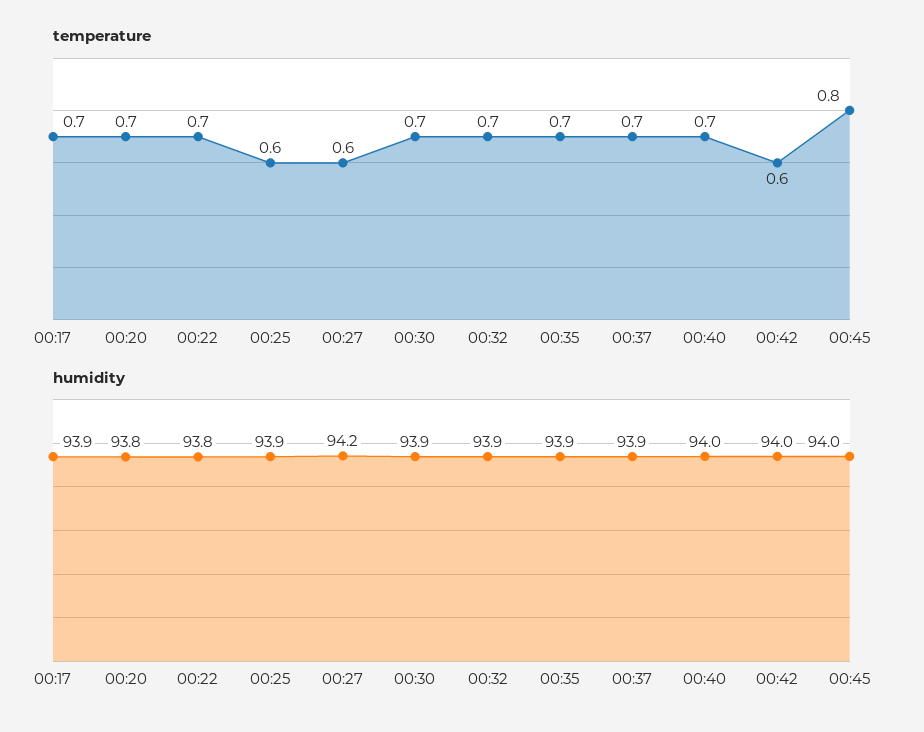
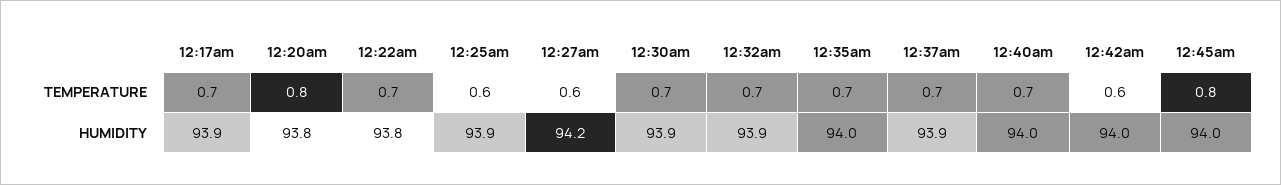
temperature, 00:20: 0.7 -> 0.8
humidity, 00:35: 93.9 -> 94

